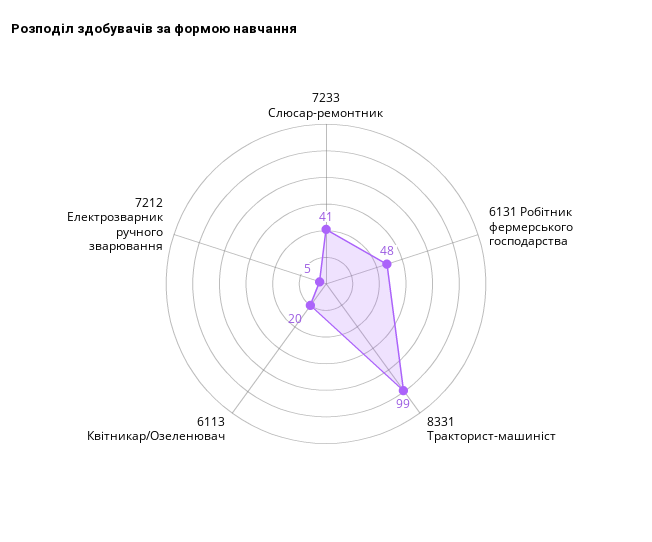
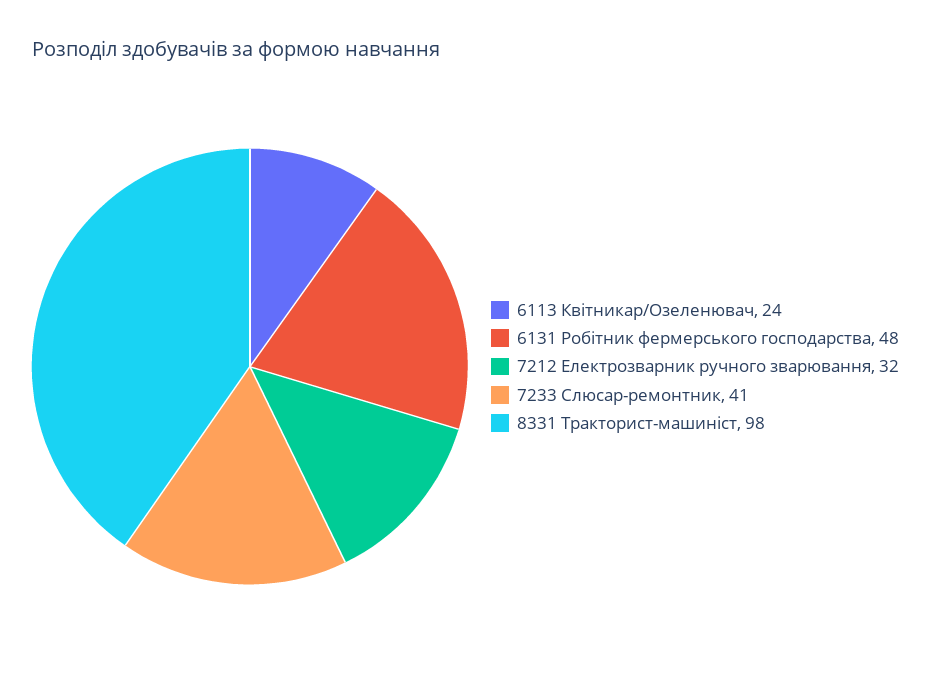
8331 Тракторист-машиніст: 99 -> 98
6113 Квітникар/Озеленювач: 20 -> 24
7212 Електрозварник ручного зварювання: 5 -> 32

